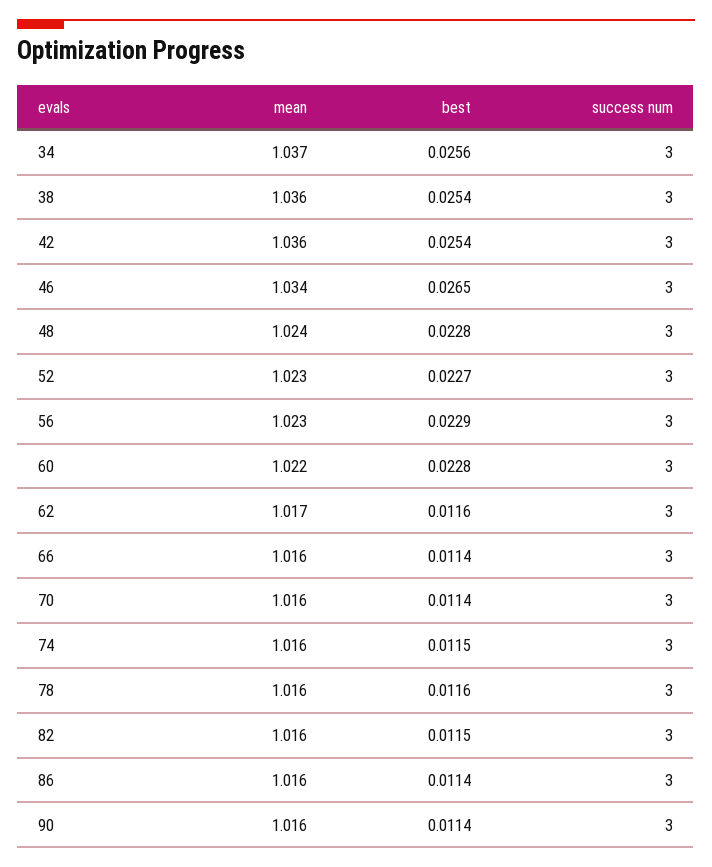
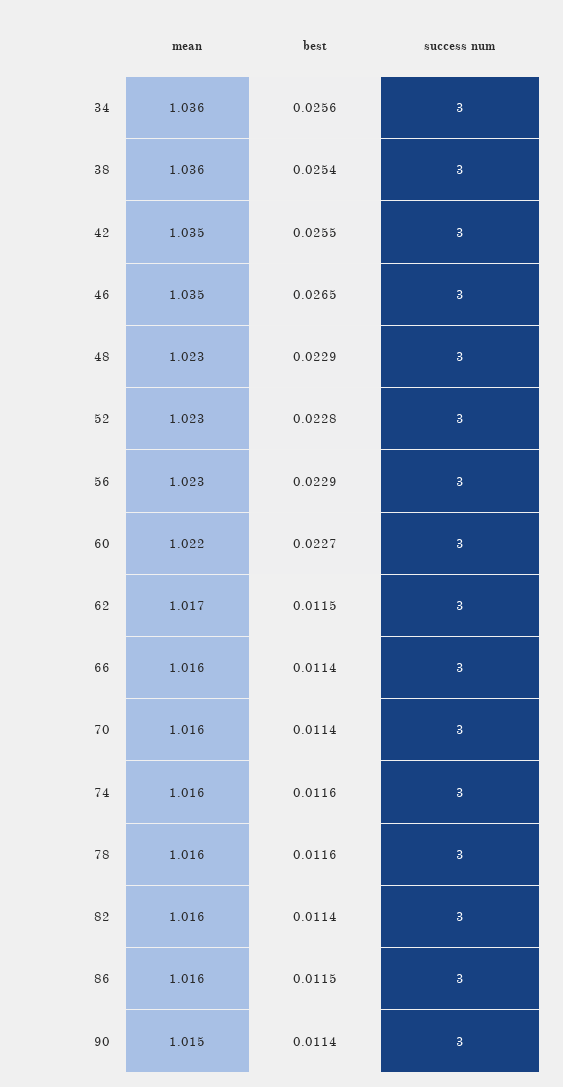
mean, 34: 1.037 -> 1.036
mean, 42: 1.036 -> 1.035
best, 42: 0.0254 -> 0.0255
mean, 46: 1.034 -> 1.035
mean, 48: 1.024 -> 1.023
best, 48: 0.0228 -> 0.0229
best, 52: 0.0227 -> 0.0228
best, 60: 0.0228 -> 0.0227
best, 62: 0.0116 -> 0.0115
best, 74: 0.0115 -> 0.0116
best, 82: 0.0115 -> 0.0114
best, 86: 0.0114 -> 0.0115
mean, 90: 1.016 -> 1.015

